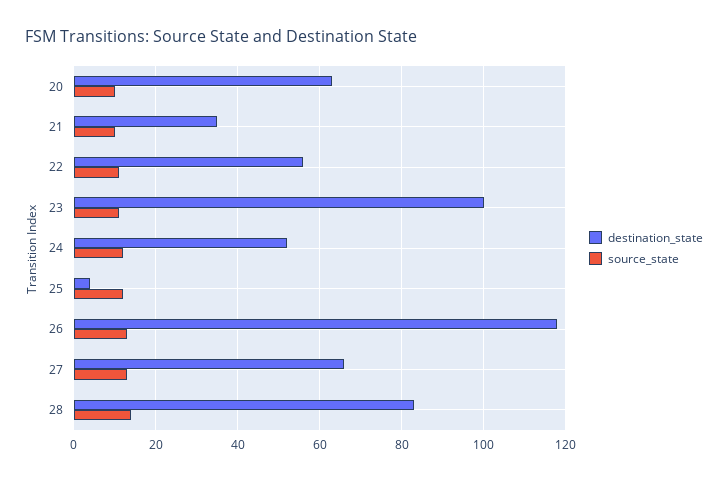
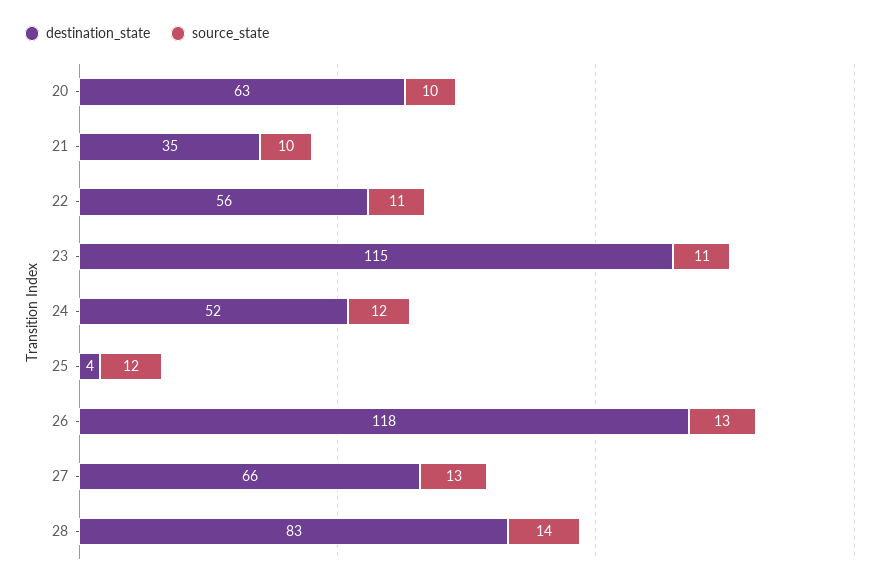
destination_state, 23: 100 -> 115

